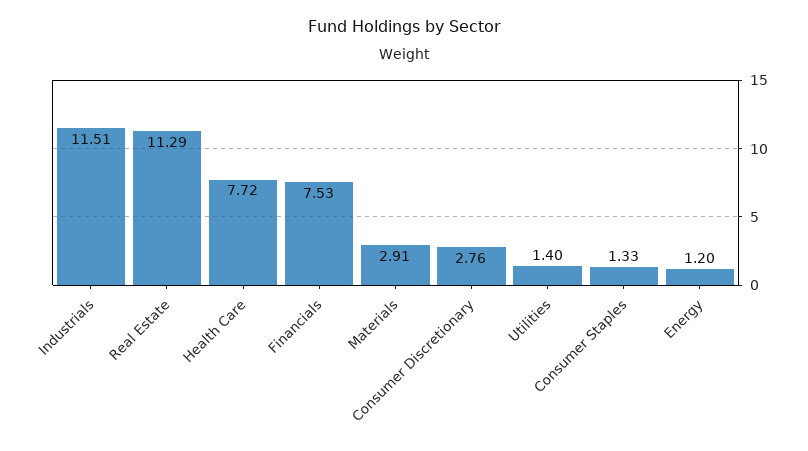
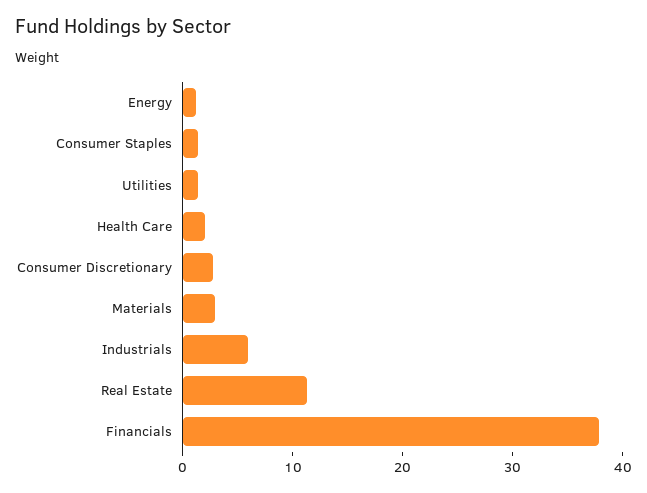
Industrials: 11.51 -> 6
Health Care: 7.72 -> 2
Financials: 7.53 -> 38

